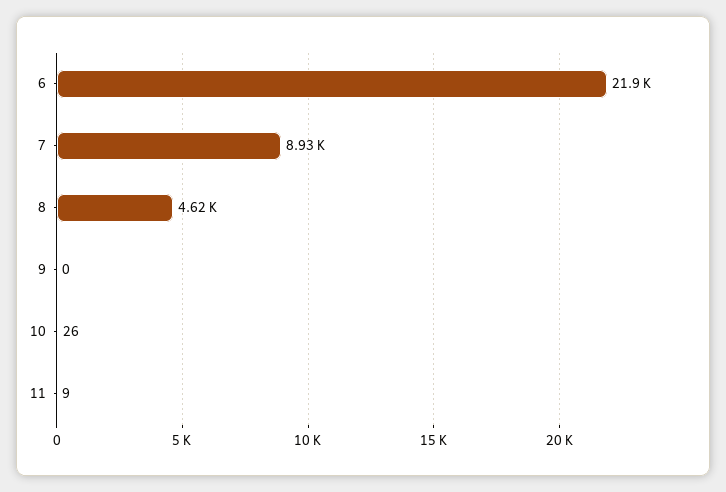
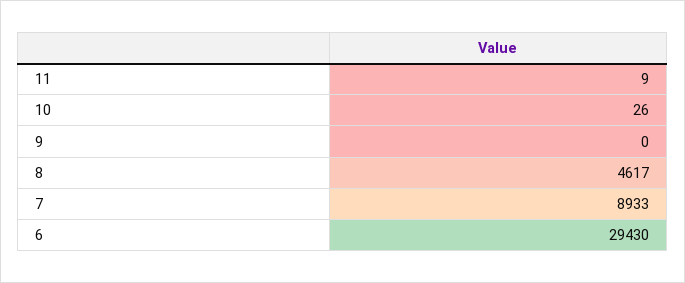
6: 21900 -> 29430

